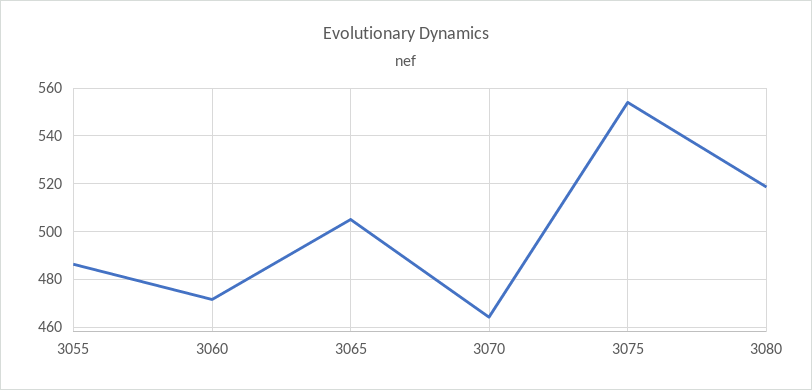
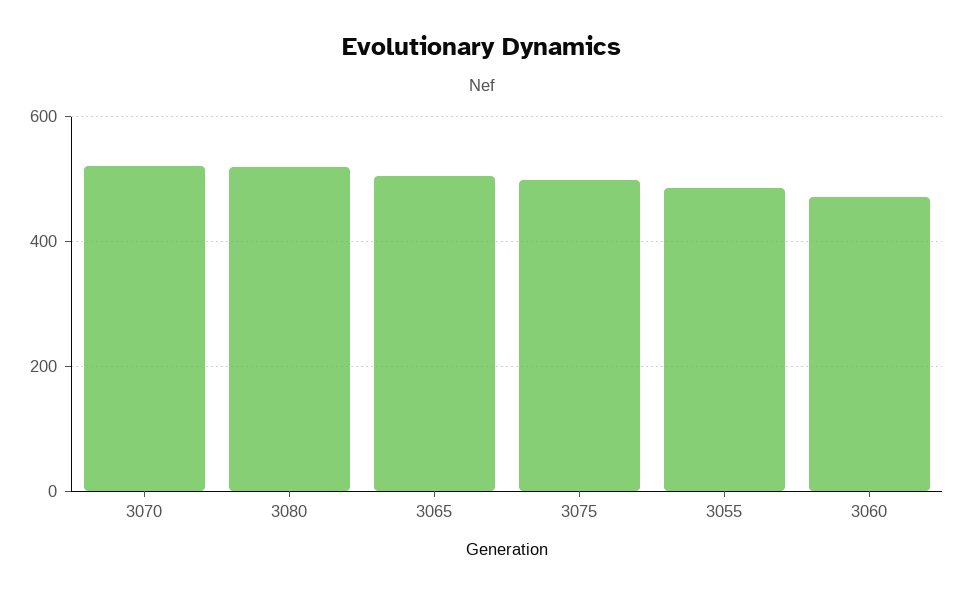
3070: 465 -> 520
3075: 555 -> 500

